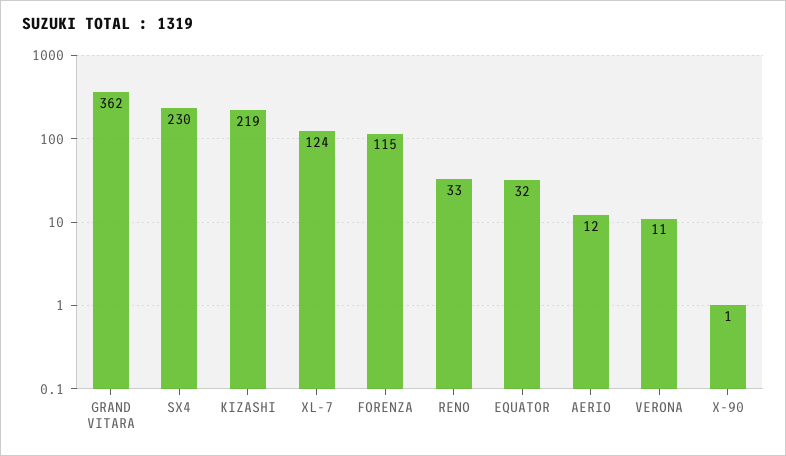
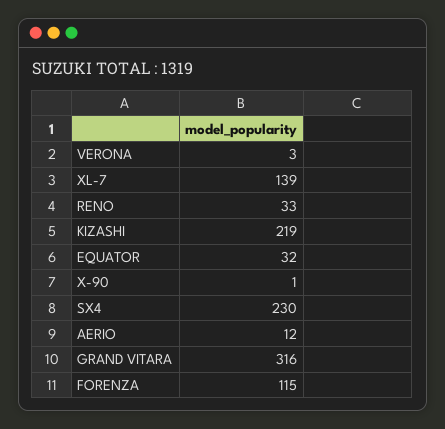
GRAND VITARA: 362 -> 316
XL-7: 124 -> 139
VERONA: 11 -> 3

